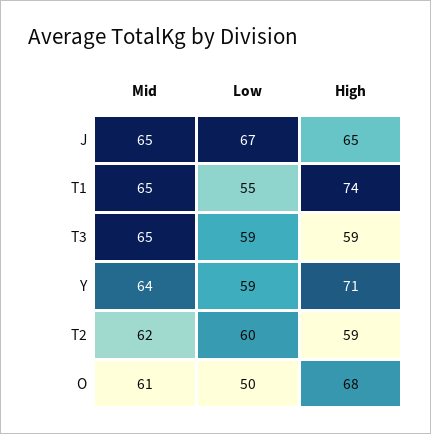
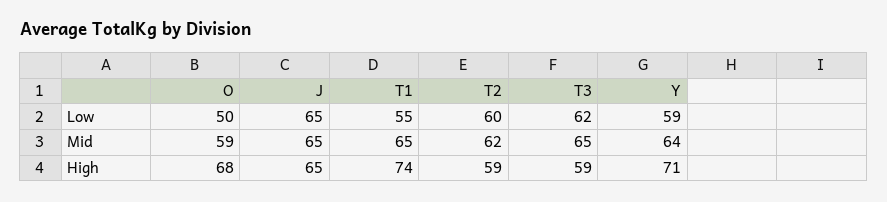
Low, J: 67 -> 65
Low, T3: 59 -> 62
Mid, O: 61 -> 59

